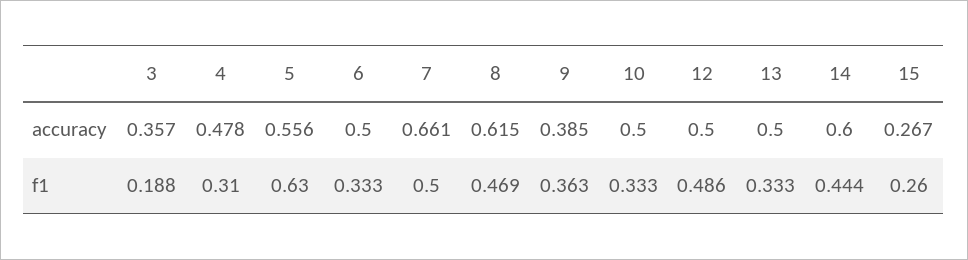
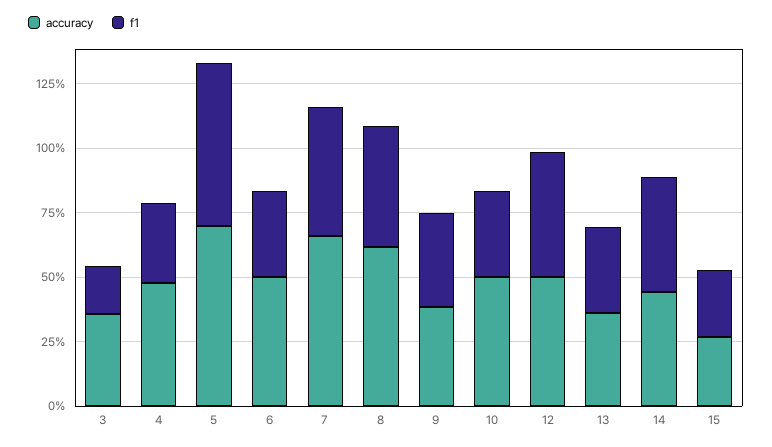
accuracy, 5: 0.556 -> 0.7
accuracy, 13: 0.5 -> 0.35
accuracy, 14: 0.6 -> 0.45

